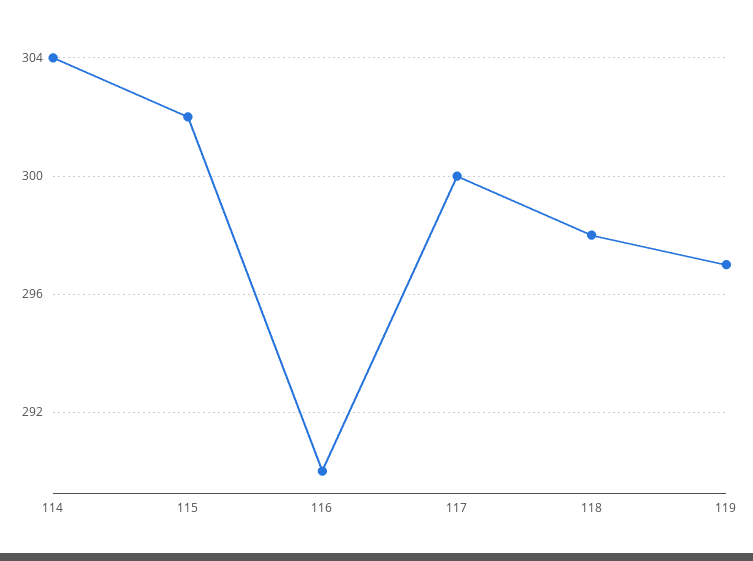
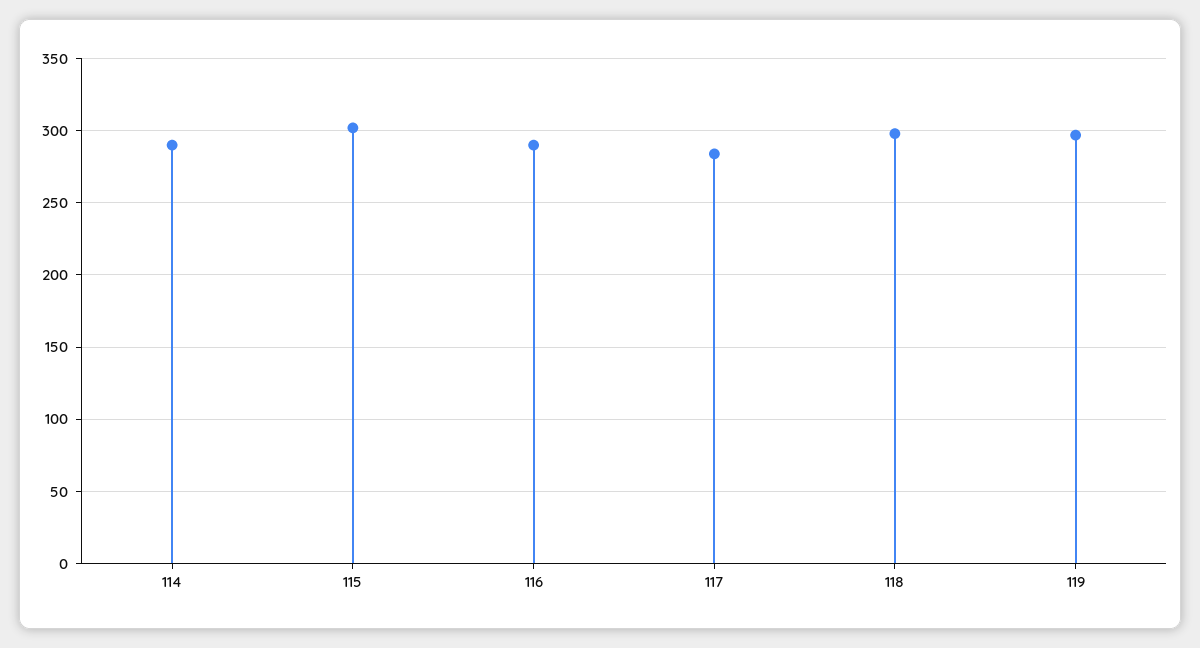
114: 304 -> 290
117: 300 -> 285

